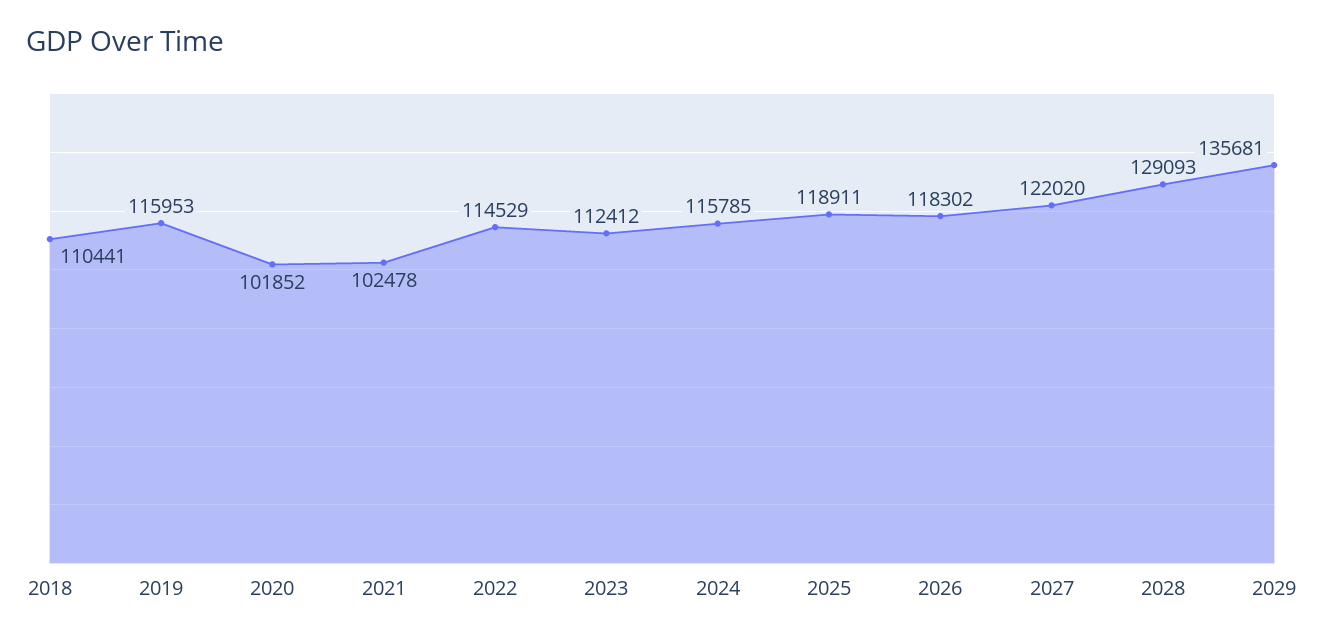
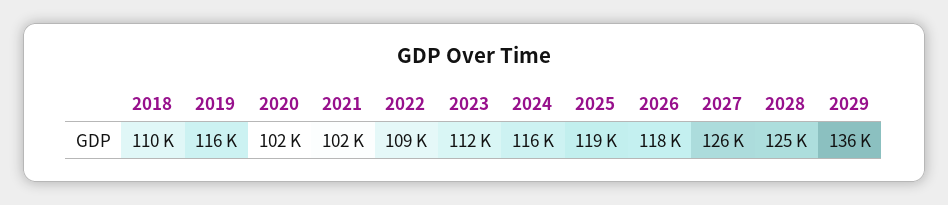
2022: 114529 -> 109000
2027: 122020 -> 126000
2028: 129093 -> 125000

